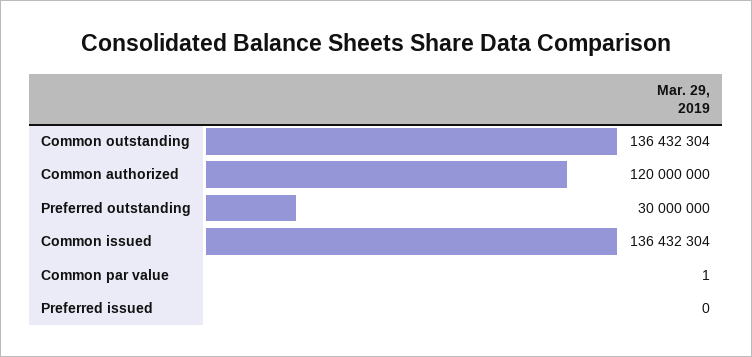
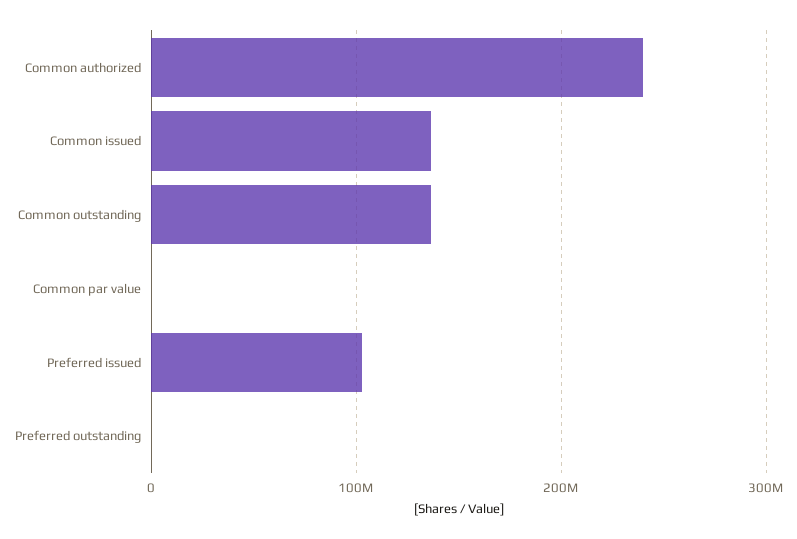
Common authorized: 120000000 -> 240000000
Preferred outstanding: 30000000 -> 0
Preferred issued: 0 -> 100000000

